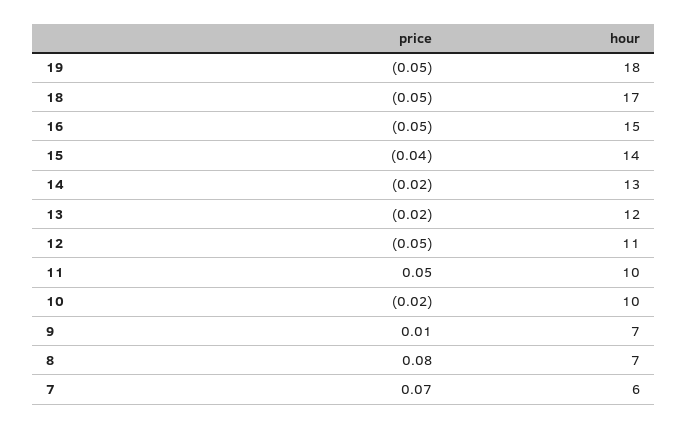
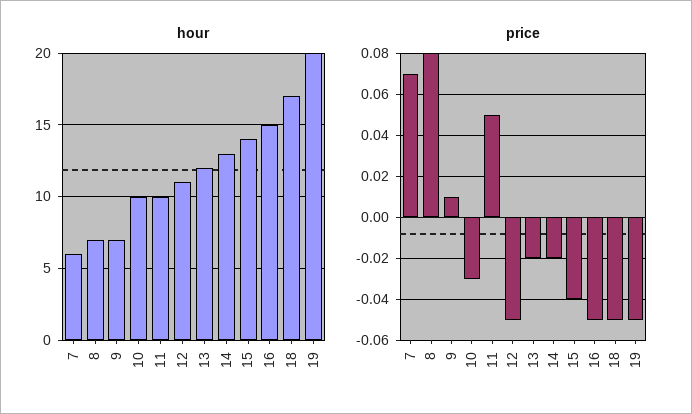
hour, 19: 18 -> 20
price, 10: -0.02 -> -0.03

